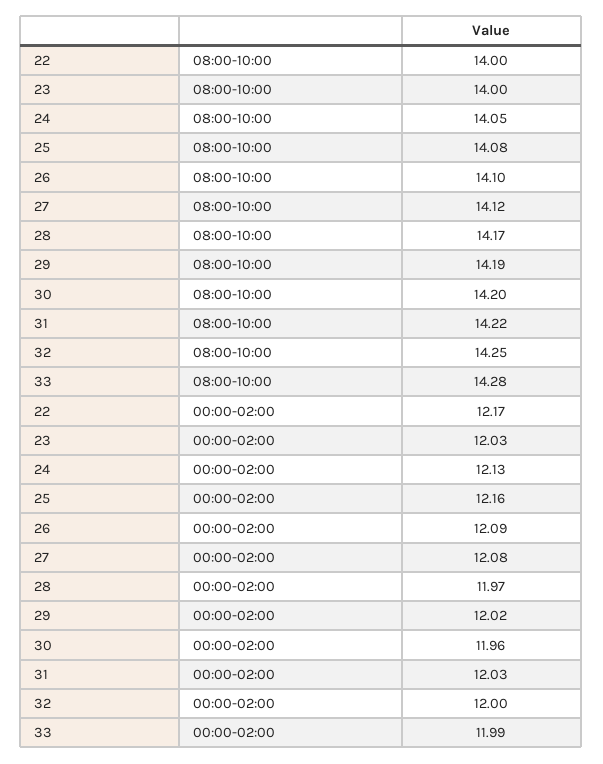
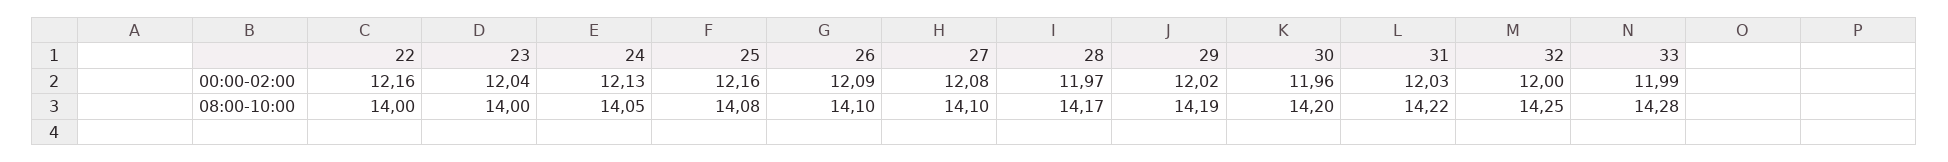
27, 08:00-10:00: 14.12 -> 14.1
22, 00:00-02:00: 12.17 -> 12.16
23, 00:00-02:00: 12.03 -> 12.04

